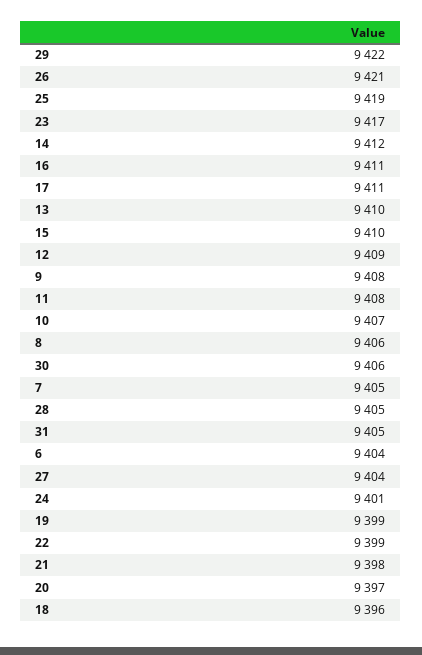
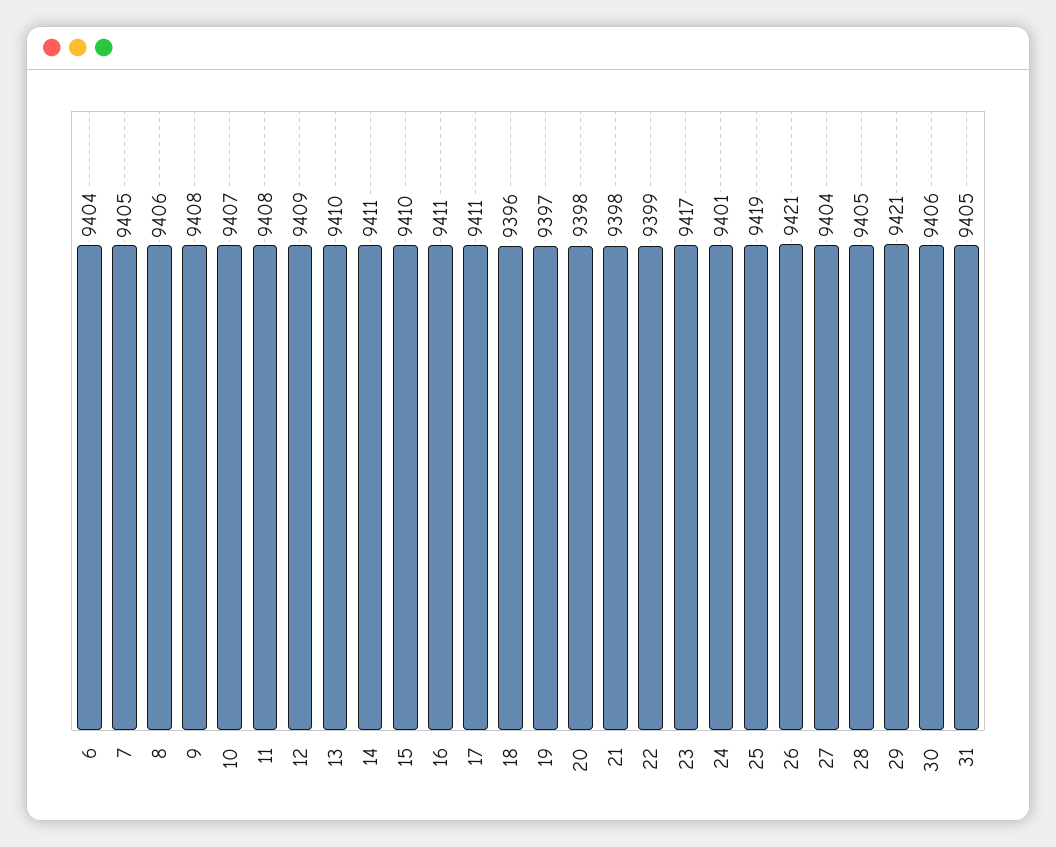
29: 9422 -> 9421
14: 9412 -> 9411
19: 9399 -> 9397
20: 9397 -> 9398

